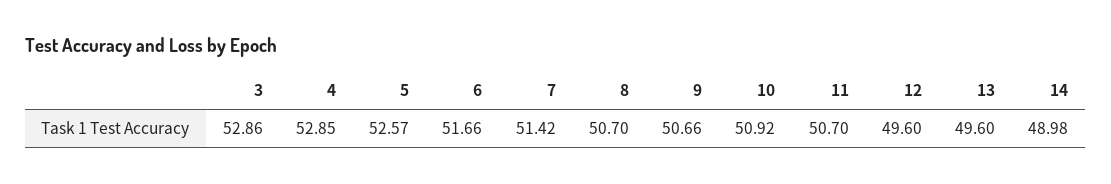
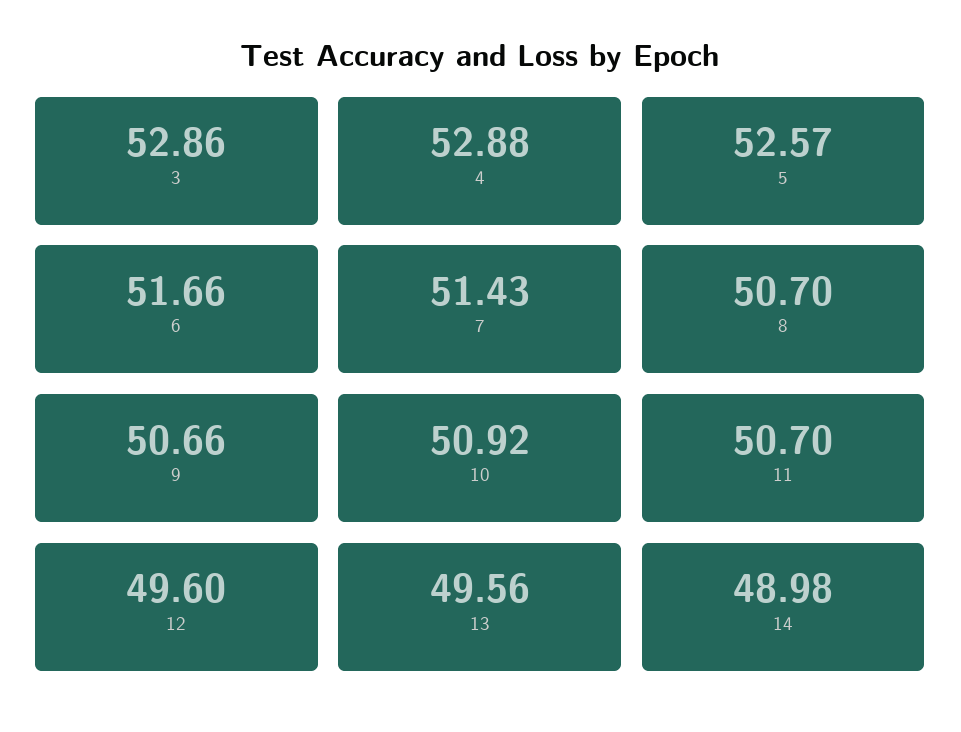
4: 52.85 -> 52.88
7: 51.42 -> 51.43
13: 49.6 -> 49.56

